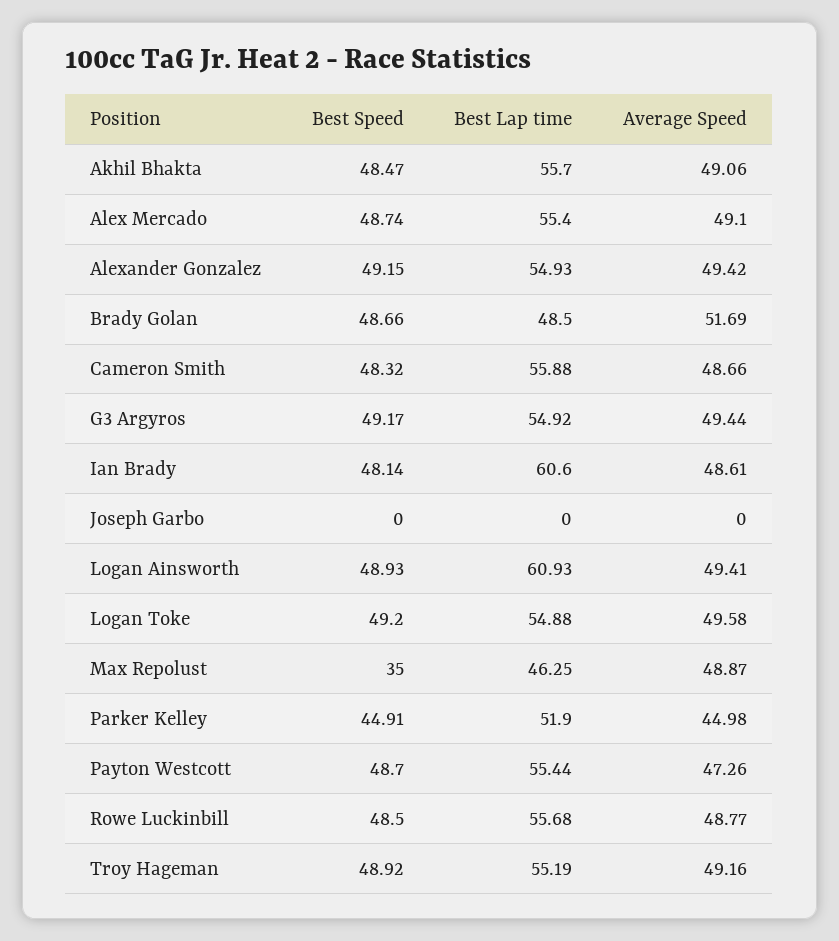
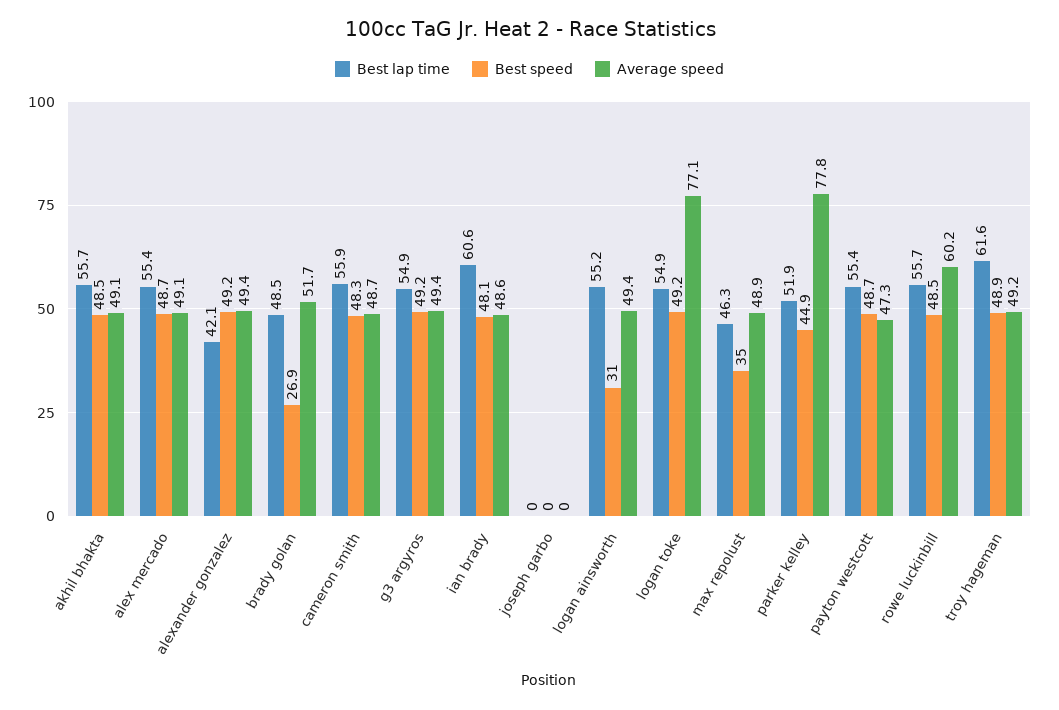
Best Lap time, Alexander Gonzalez: 54.93 -> 42.1
Best Speed, Brady Golan: 48.66 -> 26.9
Best Speed, Logan Ainsworth: 48.93 -> 31
Best Lap time, Logan Ainsworth: 60.93 -> 55.2
Average Speed, Logan Toke: 49.58 -> 77.1
Average Speed, Parker Kelley: 44.98 -> 77.8
Average Speed, Rowe Luckinbill: 48.77 -> 60.2
Best Lap time, Troy Hageman: 55.19 -> 61.6

